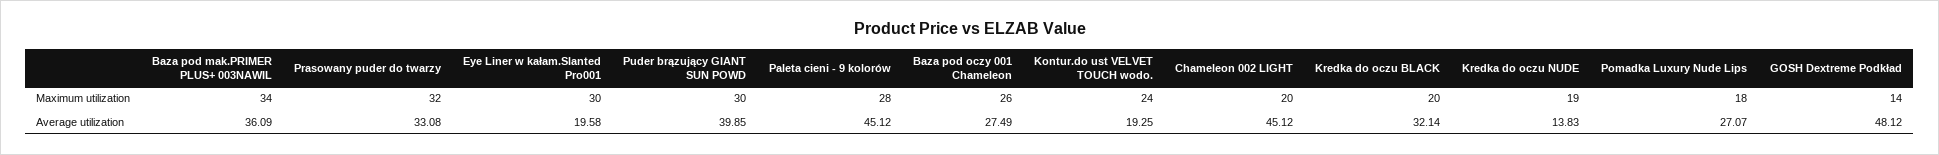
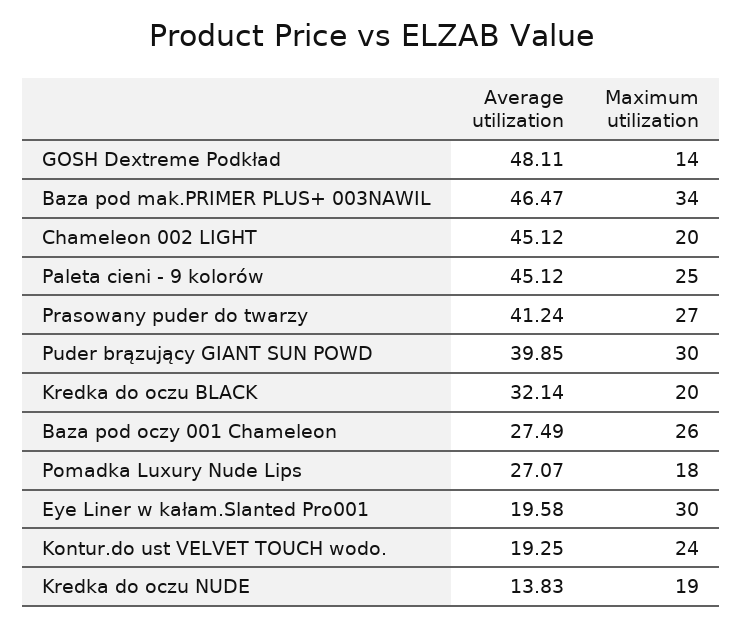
Prasowany puder do twarzy, Maximum utilization: 32 -> 27
Paleta cieni - 9 kolorów, Maximum utilization: 28 -> 25
Baza pod mak.PRIMER PLUS+ 003NAWIL, Average utilization: 36.09 -> 46.47
Prasowany puder do twarzy, Average utilization: 33.08 -> 41.24
GOSH Dextreme Podkład, Average utilization: 48.12 -> 48.11

